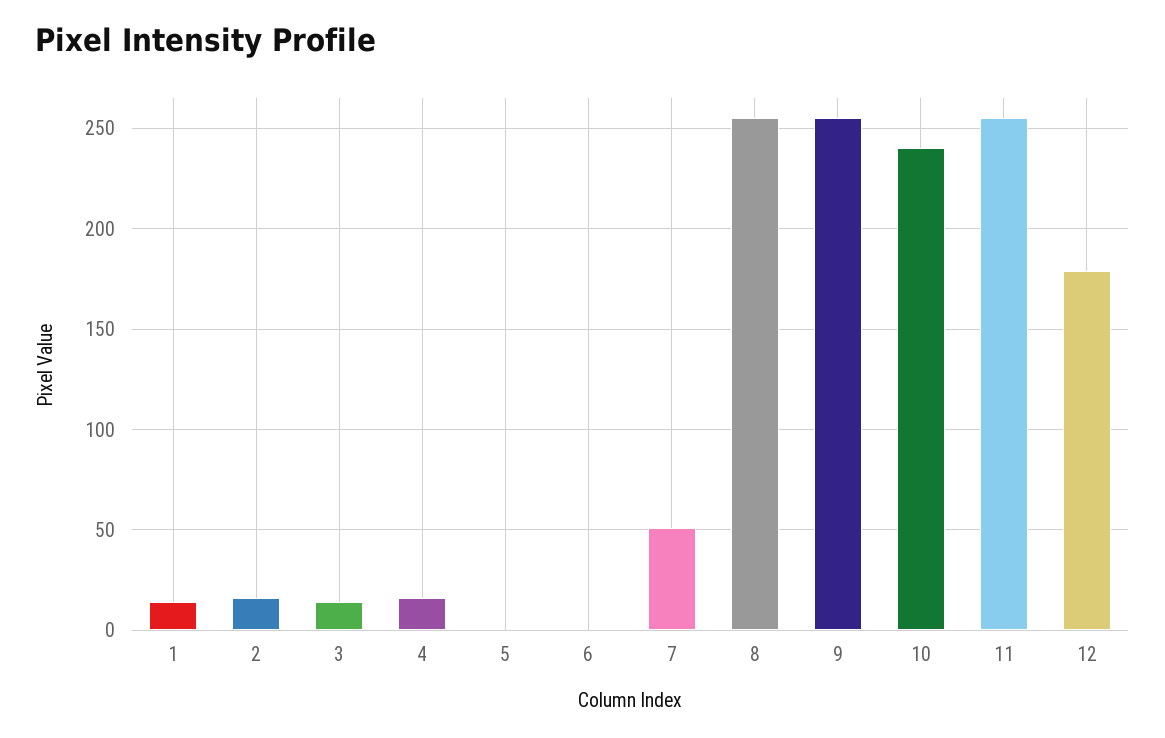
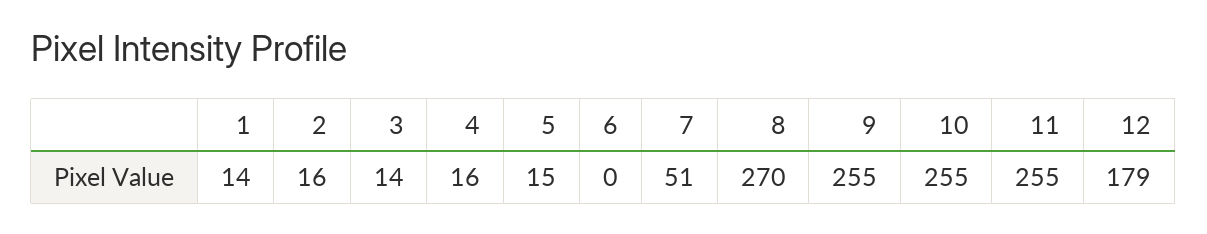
5: 0 -> 15
8: 255 -> 270
10: 240 -> 255

